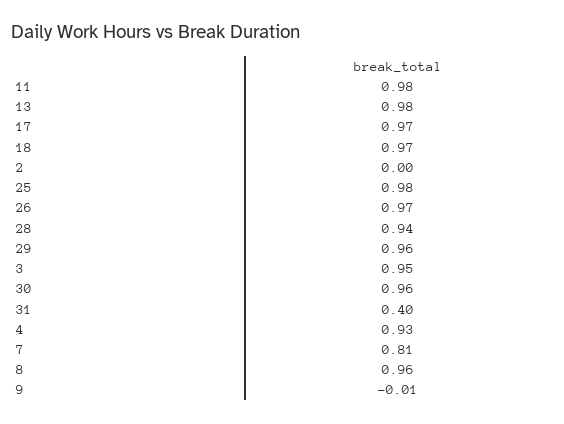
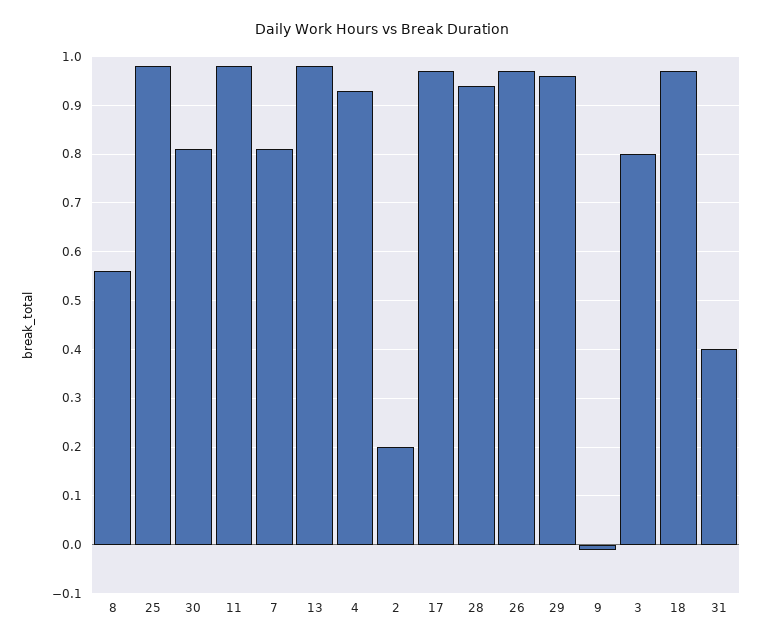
2: 0 -> 0.2
3: 0.95 -> 0.8
30: 0.96 -> 0.8
8: 0.96 -> 0.55

